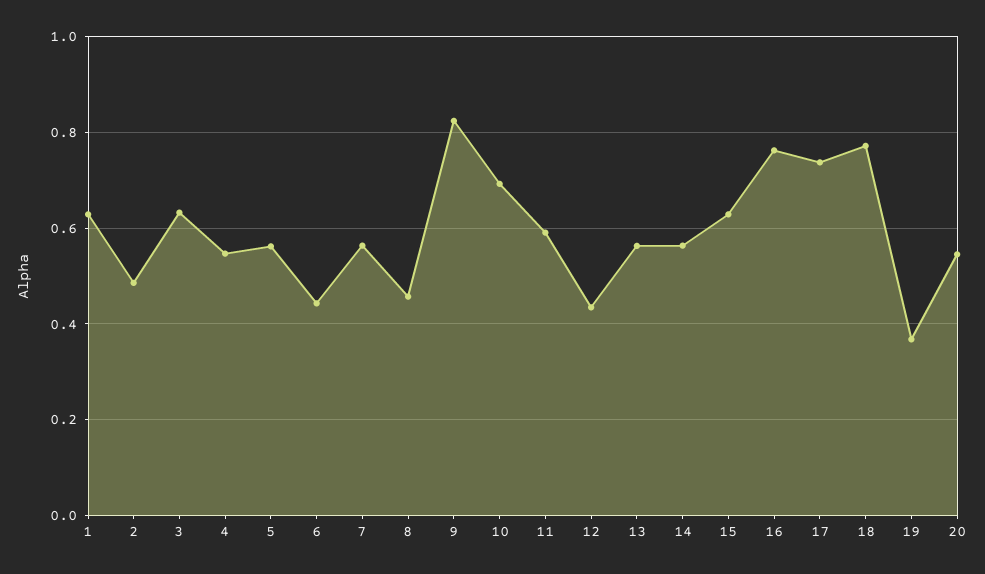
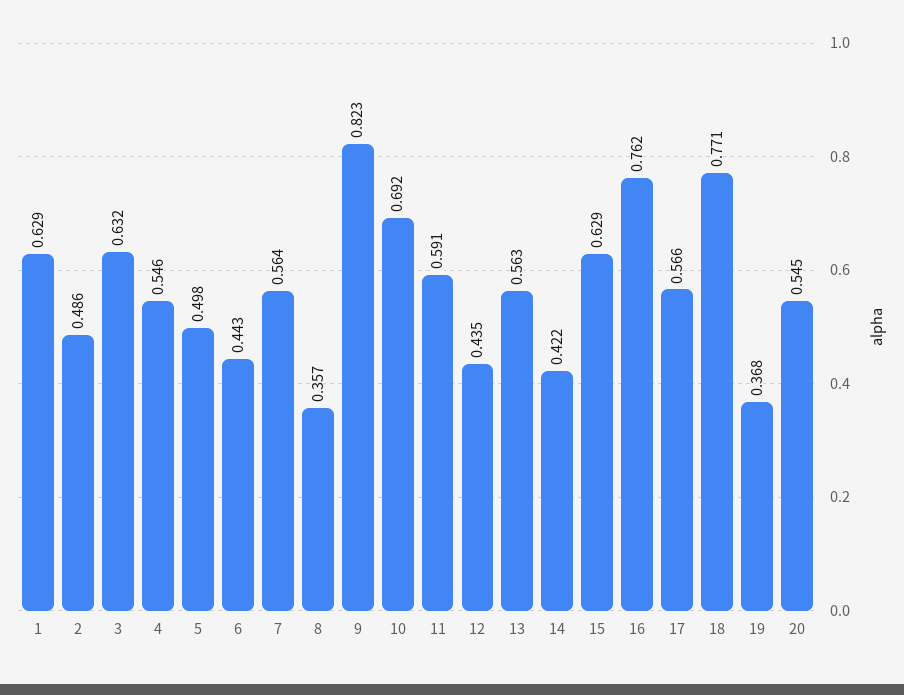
5: 0.56 -> 0.498
8: 0.46 -> 0.357
14: 0.56 -> 0.422
17: 0.74 -> 0.566

